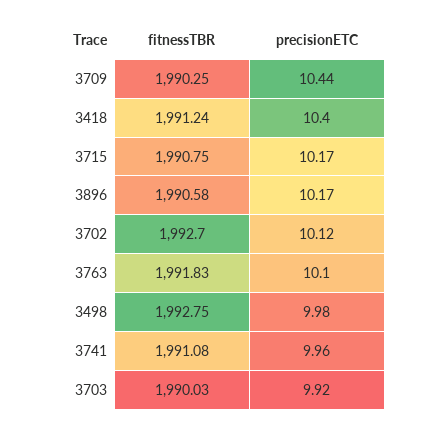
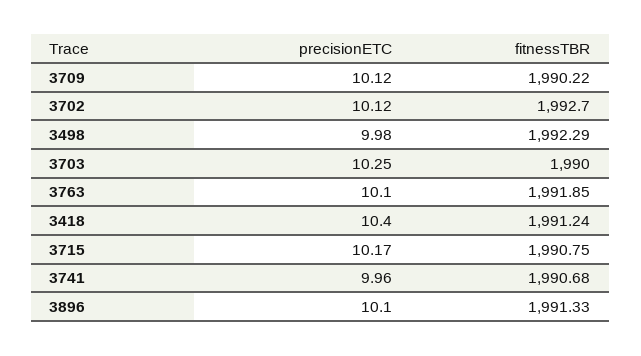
fitnessTBR, 3709: 1990.25 -> 1990.22
precisionETC, 3709: 10.44 -> 10.12
fitnessTBR, 3896: 1990.58 -> 1991.33
precisionETC, 3896: 10.17 -> 10.1
fitnessTBR, 3763: 1991.83 -> 1991.85
fitnessTBR, 3498: 1992.75 -> 1992.29
fitnessTBR, 3741: 1991.08 -> 1990.68
fitnessTBR, 3703: 1990.03 -> 1990
precisionETC, 3703: 9.92 -> 10.25

